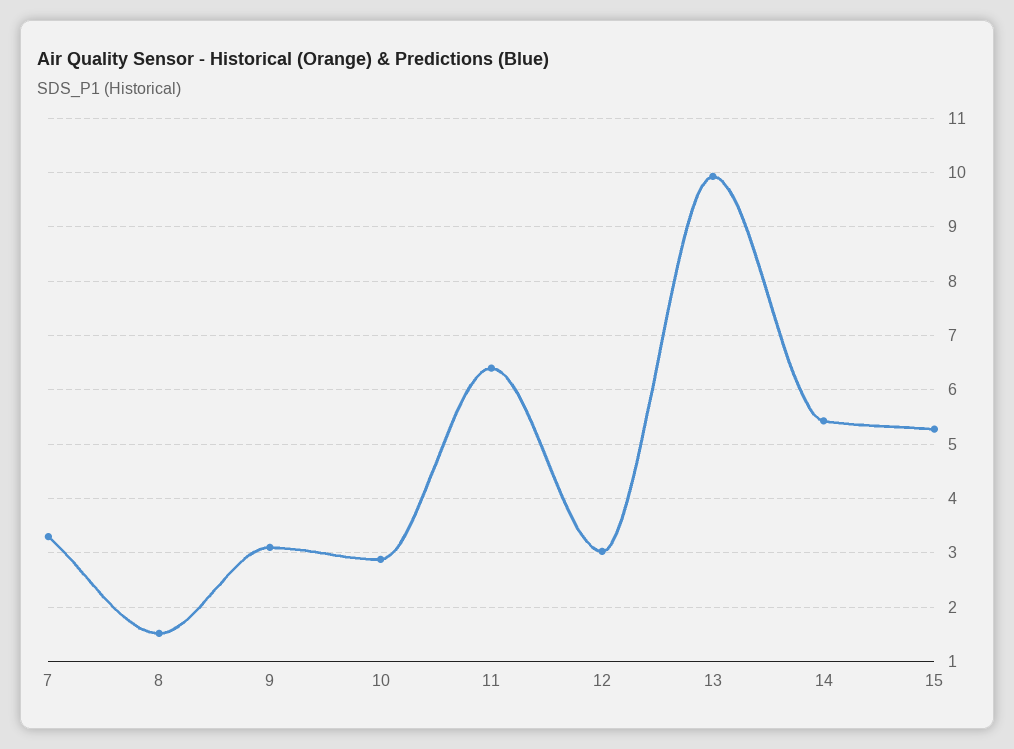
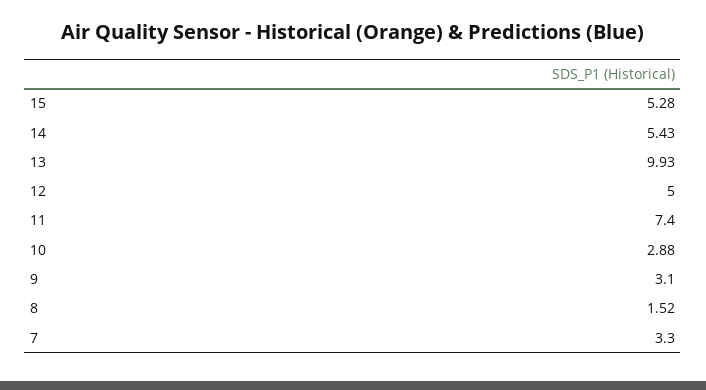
11: 6.4 -> 7.4
12: 3 -> 5

